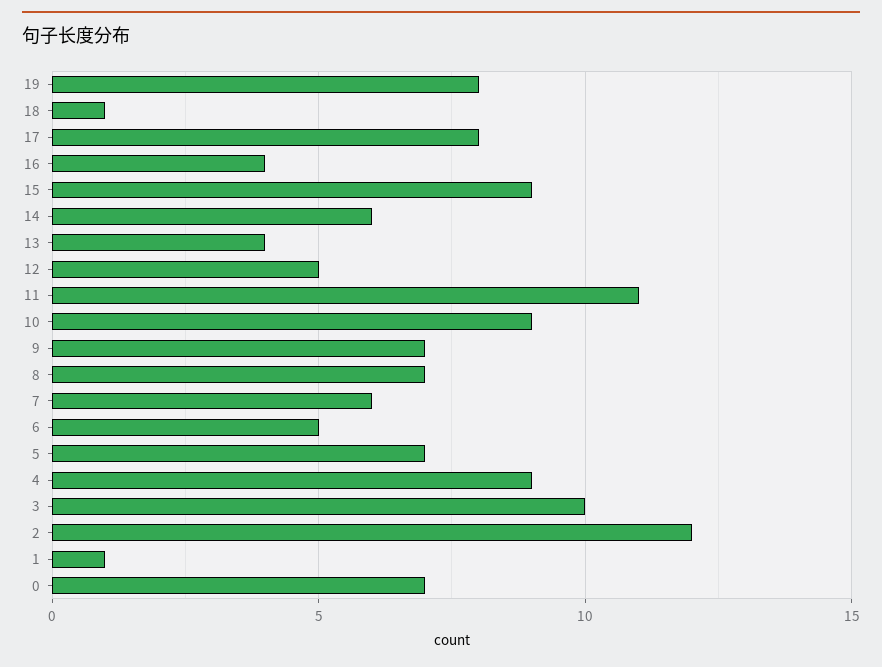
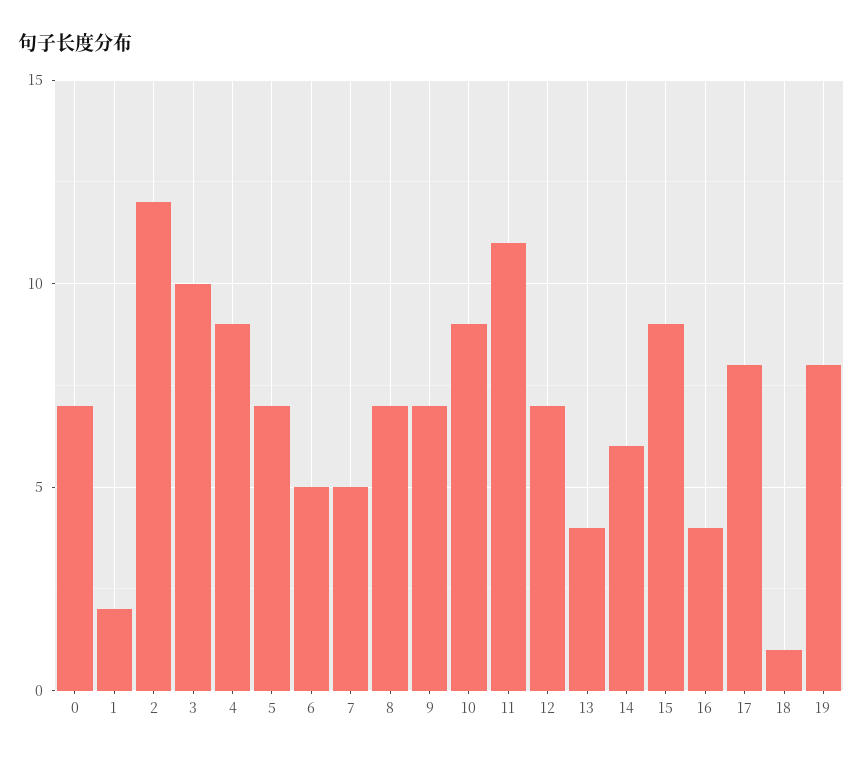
12: 5 -> 7
7: 6 -> 5
1: 1 -> 2

